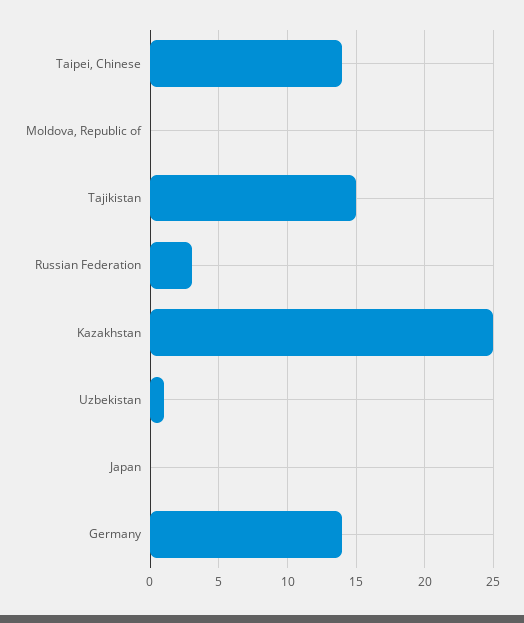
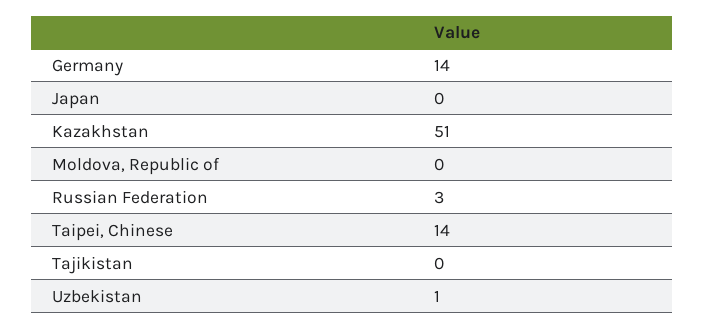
Tajikistan: 15 -> 0
Kazakhstan: 25 -> 51

